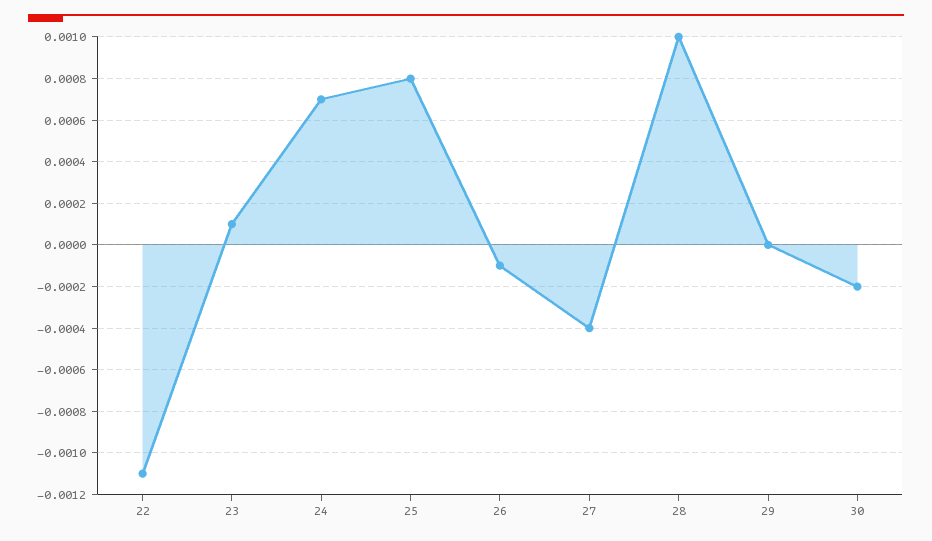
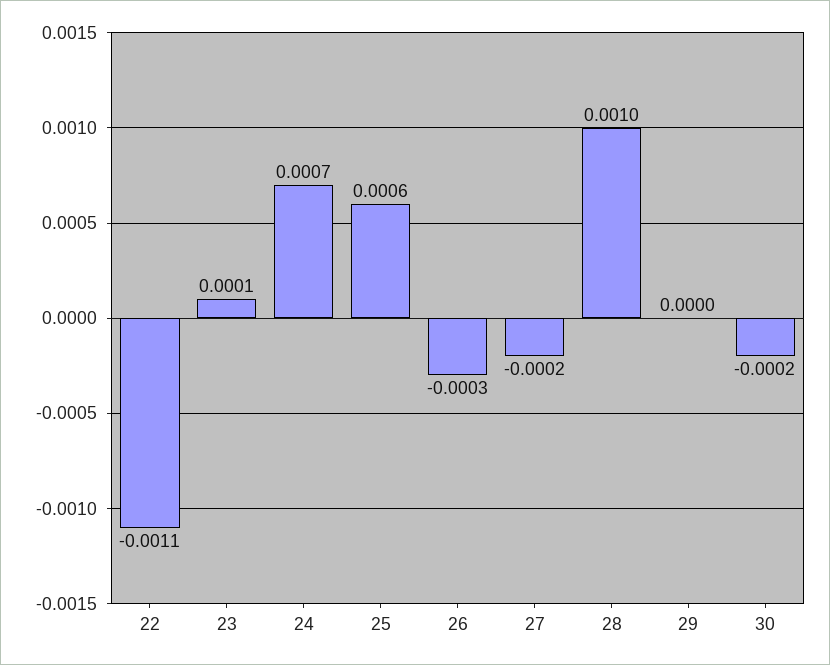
25: 0.0008 -> 0.0006
26: -0.0001 -> -0.0003
27: -0.0004 -> -0.0002

